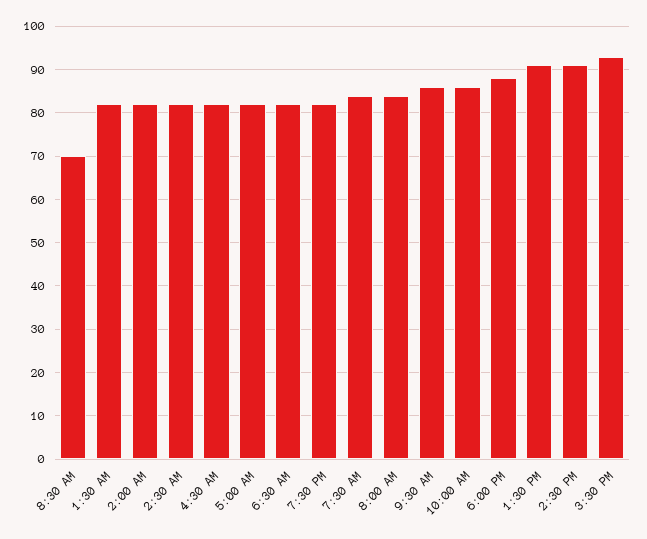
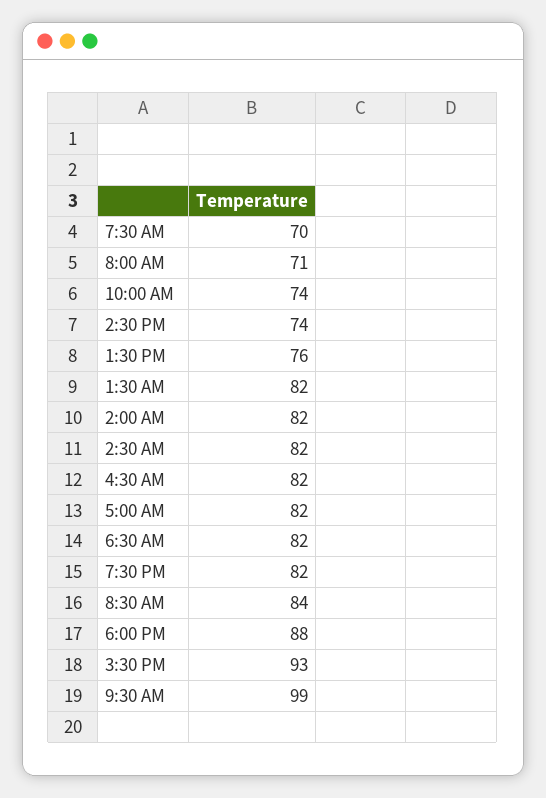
8:30 AM: 70 -> 84
7:30 AM: 85 -> 70
8:00 AM: 85 -> 71
9:30 AM: 85 -> 99
10:00 AM: 85 -> 74
1:30 PM: 90 -> 76
2:30 PM: 90 -> 74

